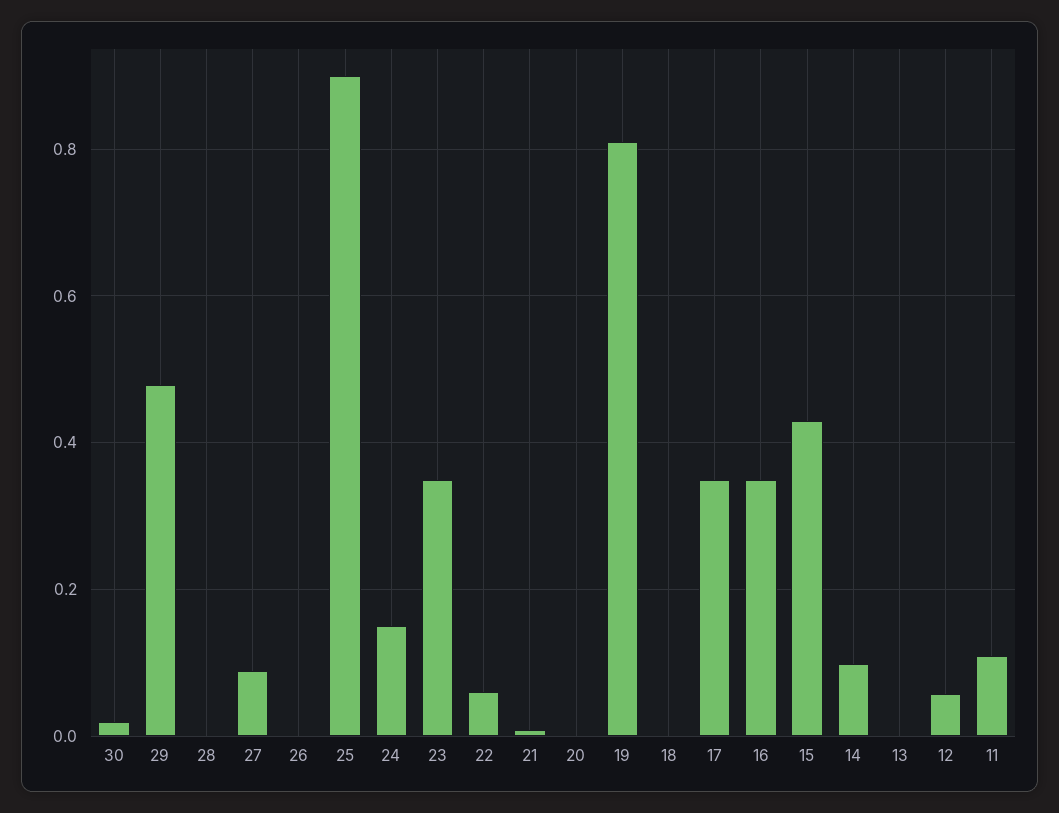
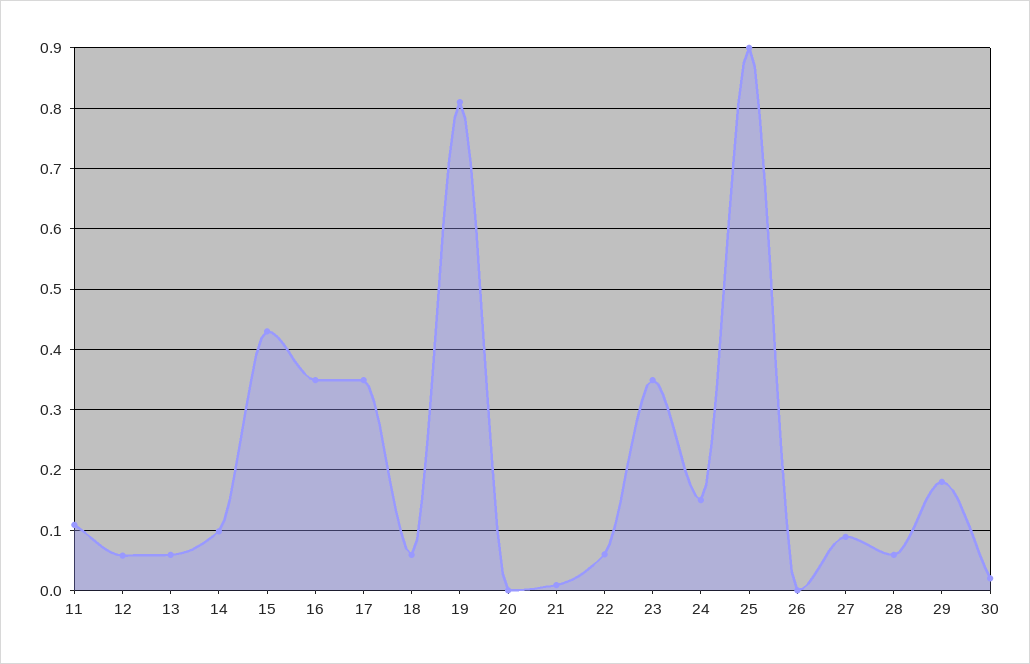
29: 0.48 -> 0.18
28: 0 -> 0.06
18: 0 -> 0.06
13: 0 -> 0.06

